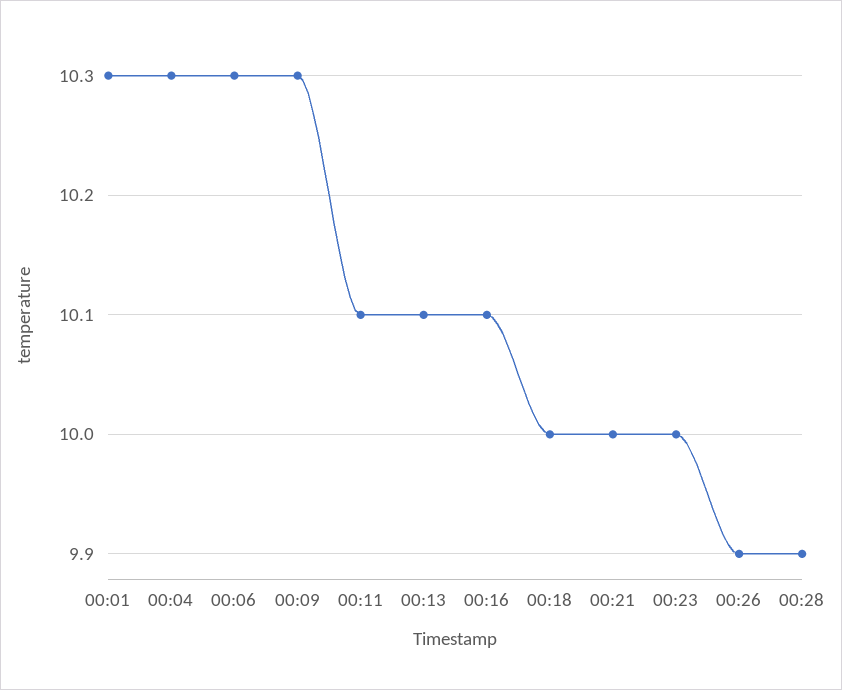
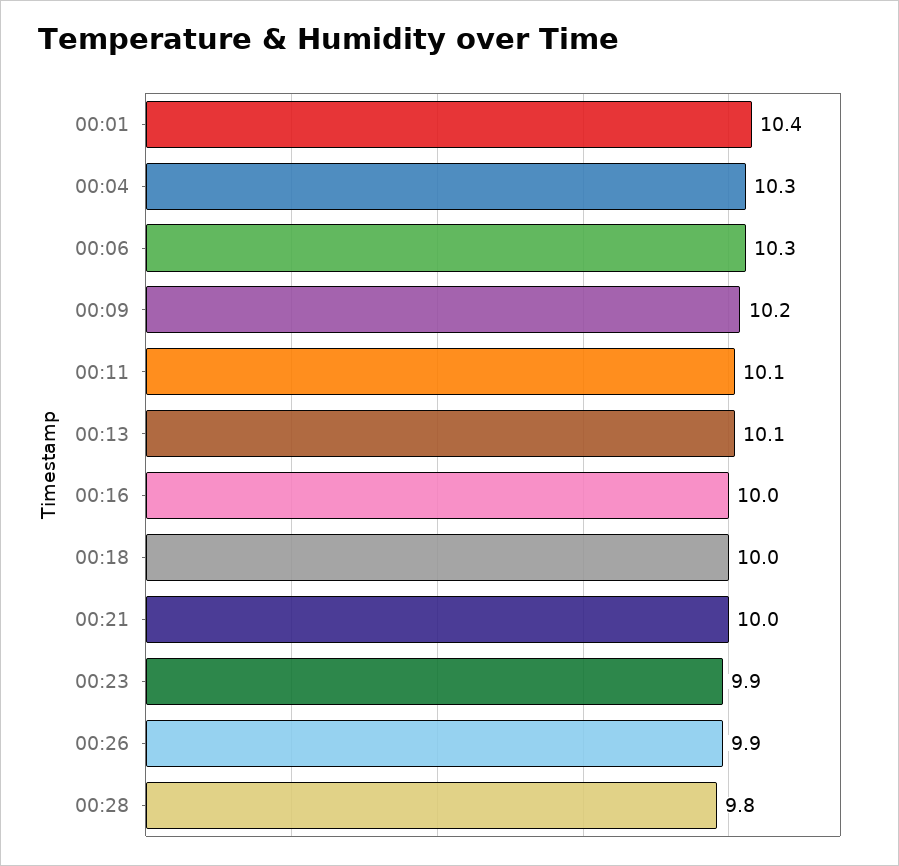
00:01: 10.3 -> 10.4
00:09: 10.3 -> 10.2
00:16: 10.1 -> 10
00:23: 10 -> 9.9
00:28: 9.9 -> 9.8

